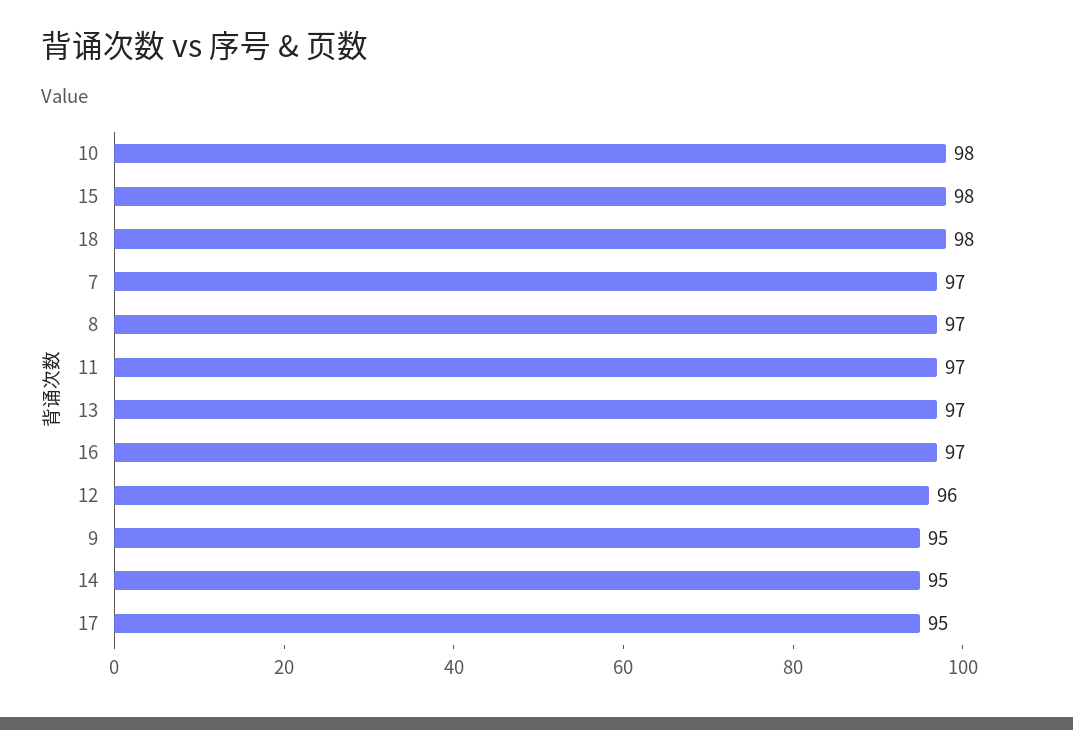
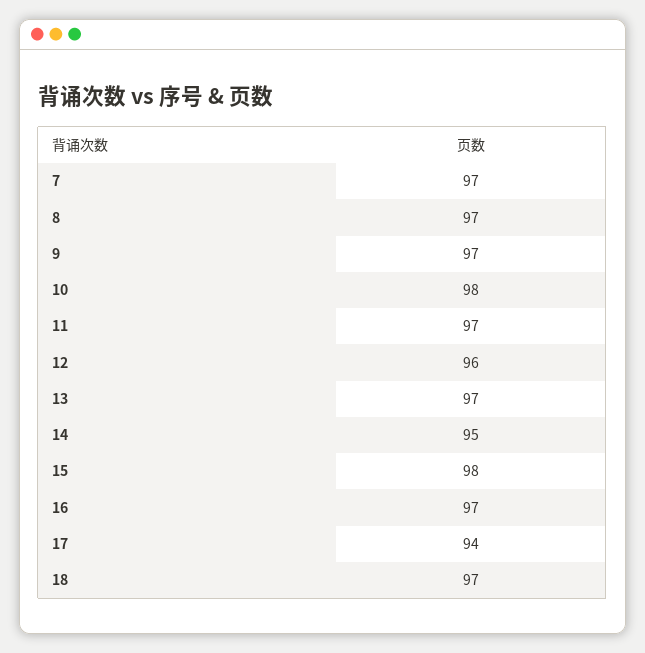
18: 98 -> 97
9: 95 -> 97
17: 95 -> 94

